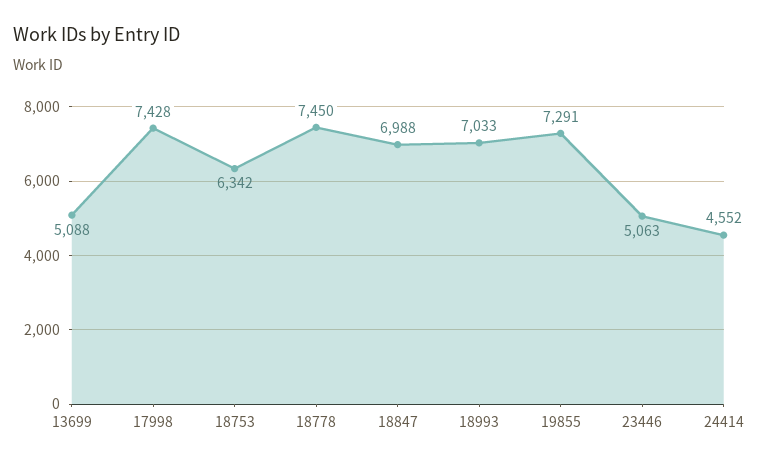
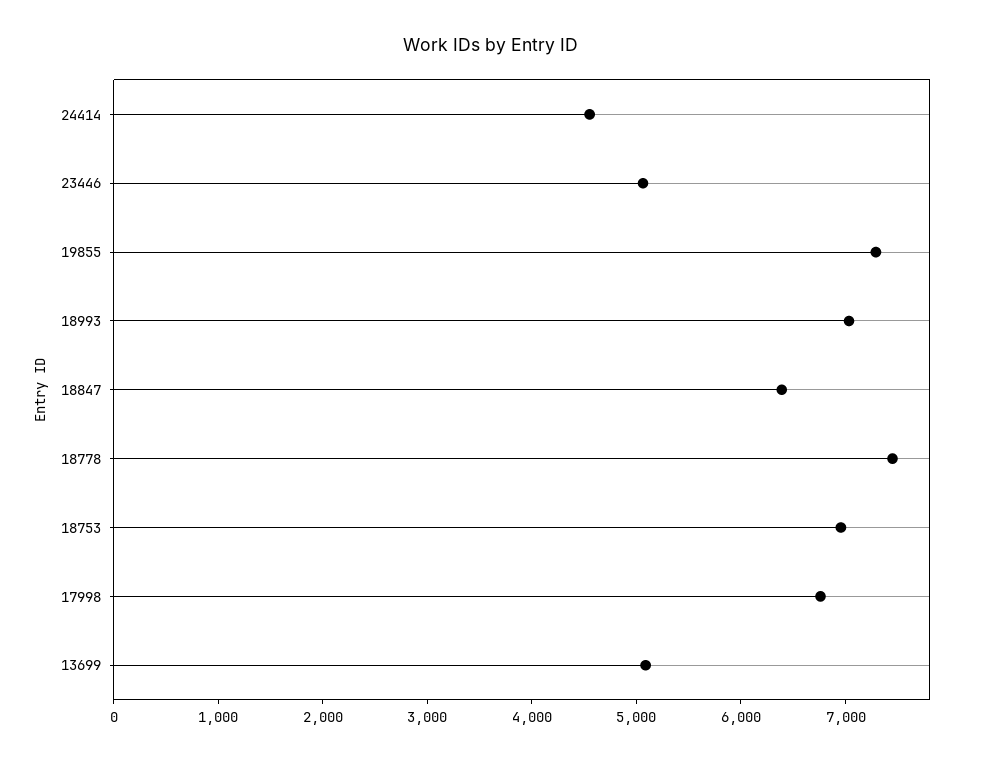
17998: 7428 -> 6800
18753: 6342 -> 7000
18847: 6988 -> 6400

